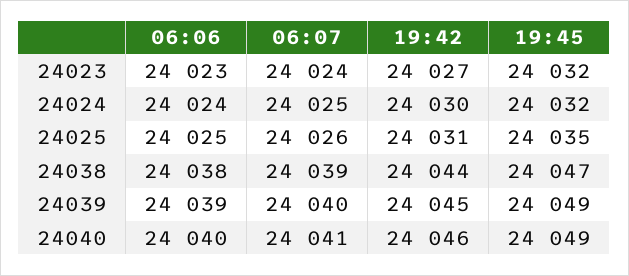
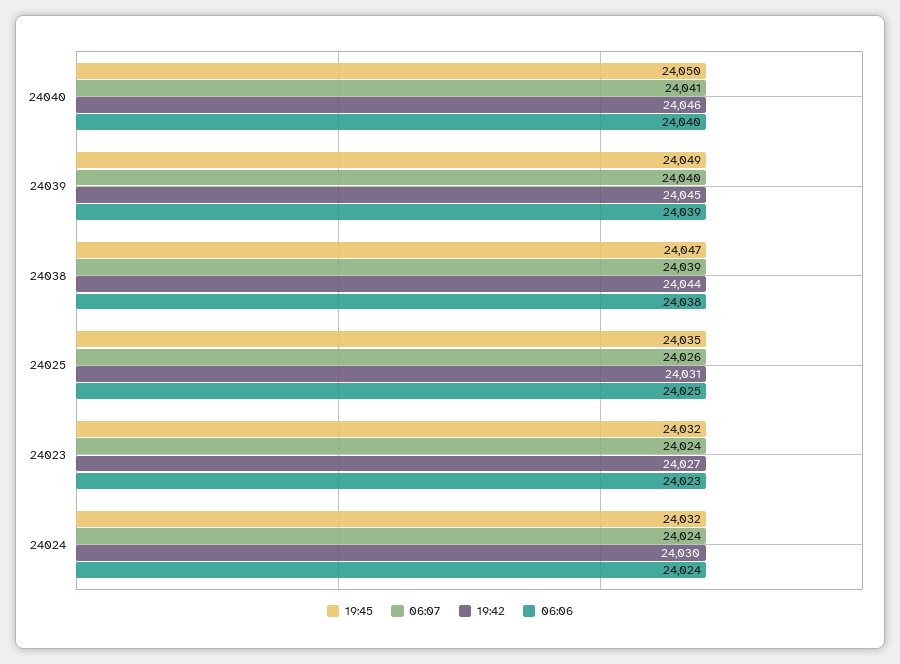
06:07, 24024: 24025 -> 24024
19:45, 24040: 24049 -> 24050

